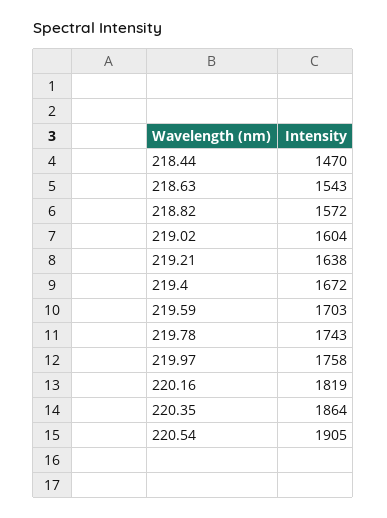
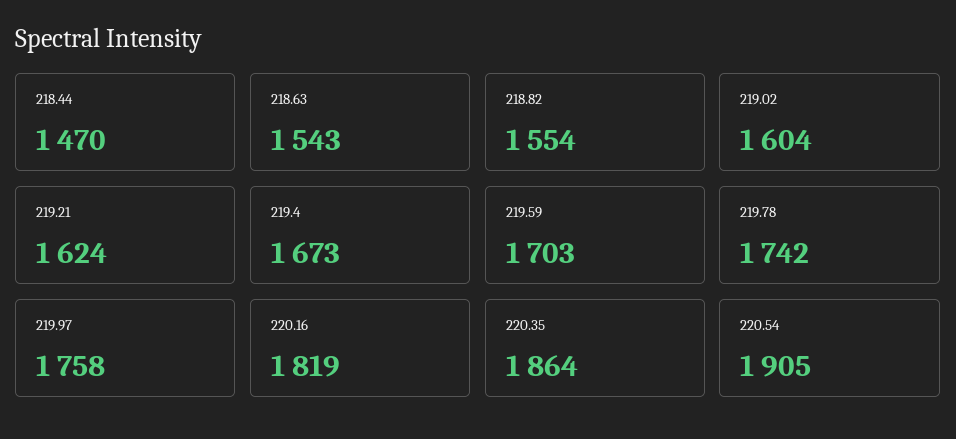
218.82: 1572 -> 1554
219.21: 1638 -> 1624
219.4: 1672 -> 1673
219.78: 1743 -> 1742

